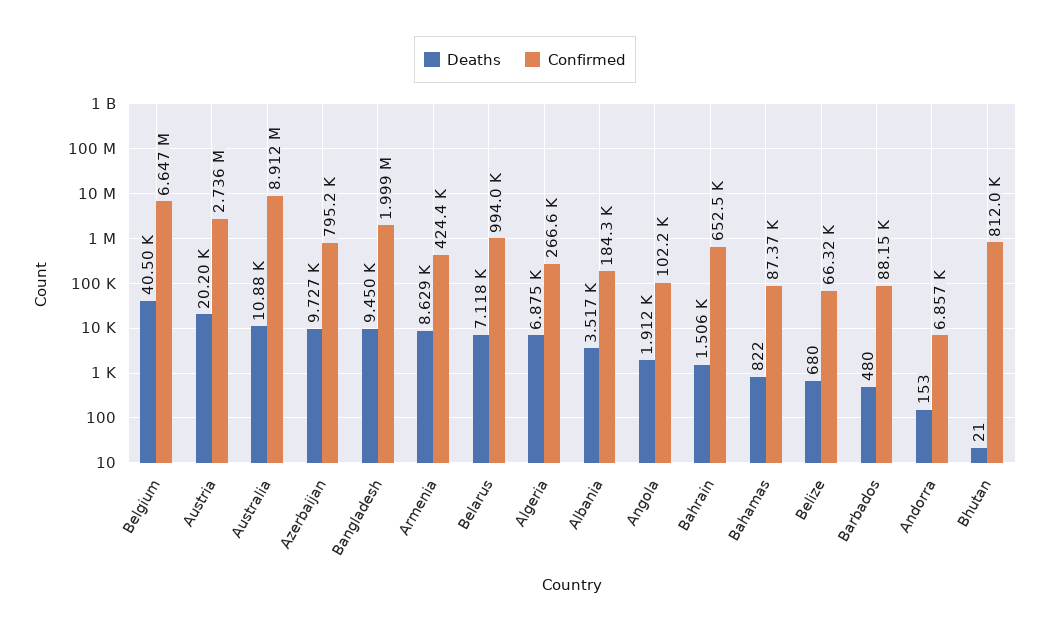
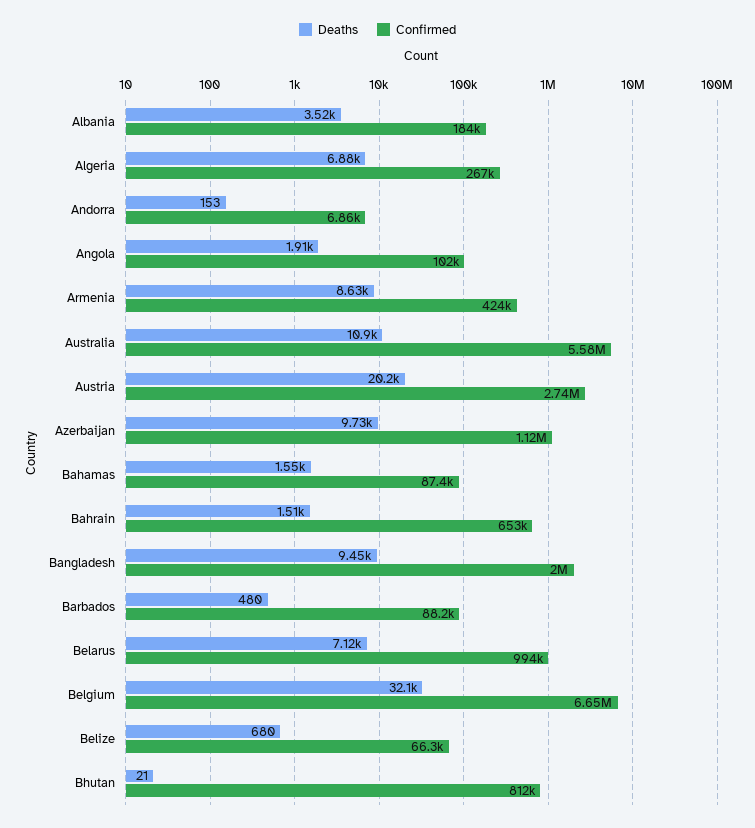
Deaths, Belgium: 40500 -> 32100
Confirmed, Australia: 8912000 -> 5580000
Confirmed, Azerbaijan: 795200 -> 1120000
Deaths, Bahamas: 822 -> 1550

